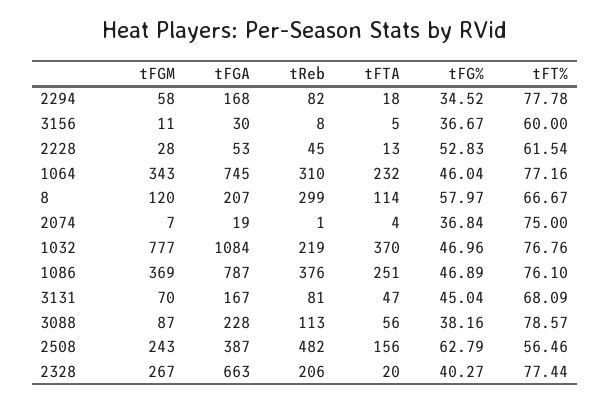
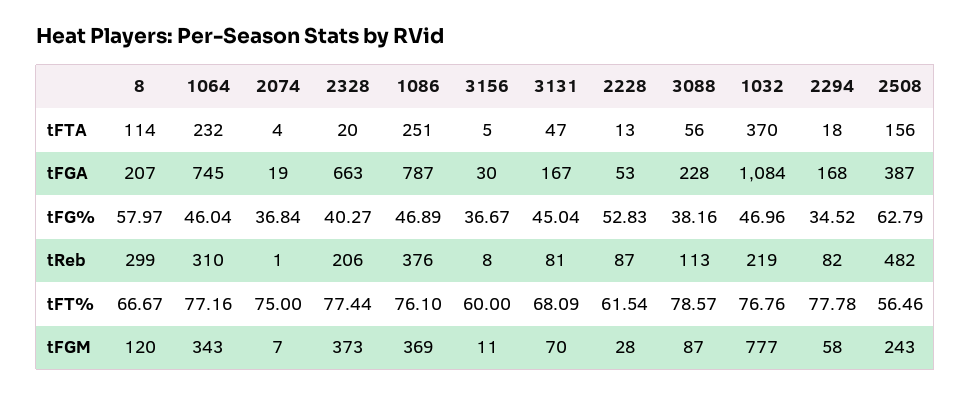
tReb, 2228: 45 -> 87
tFGM, 2328: 267 -> 373

